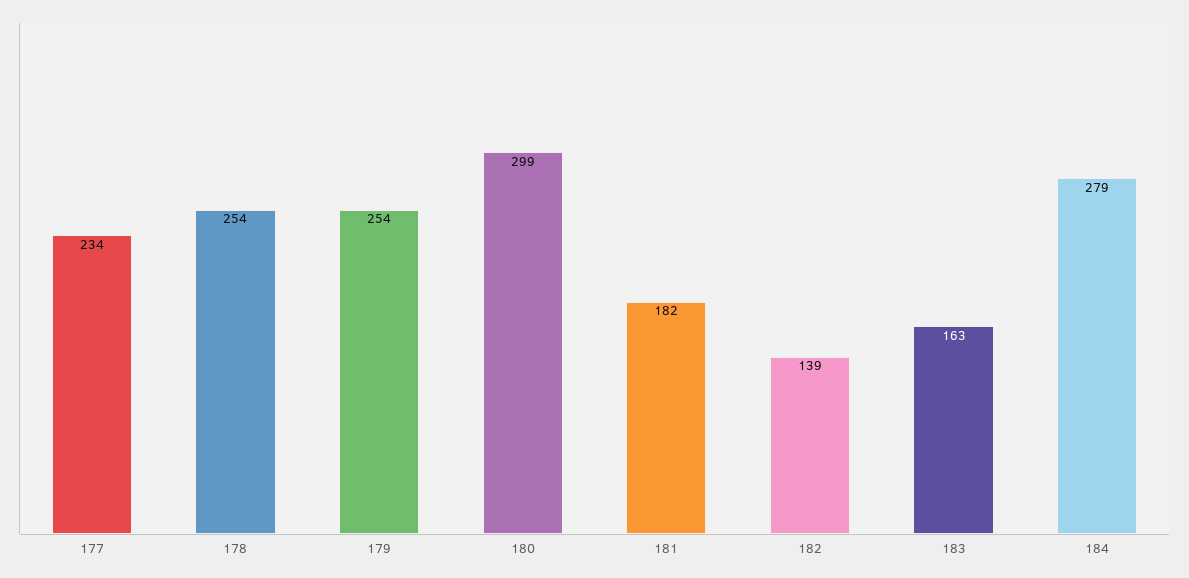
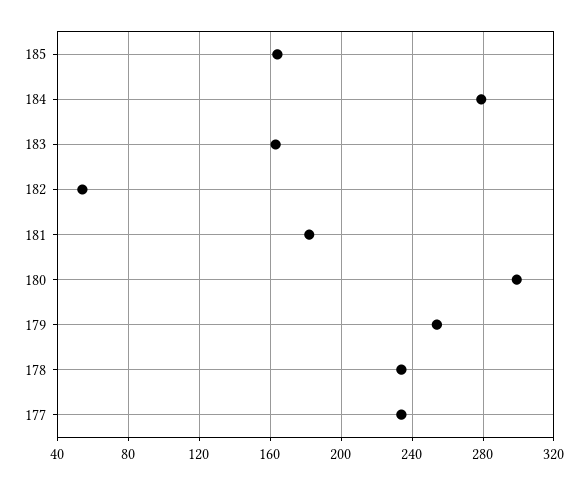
178: 254 -> 235
182: 139 -> 55
185: none -> 165

